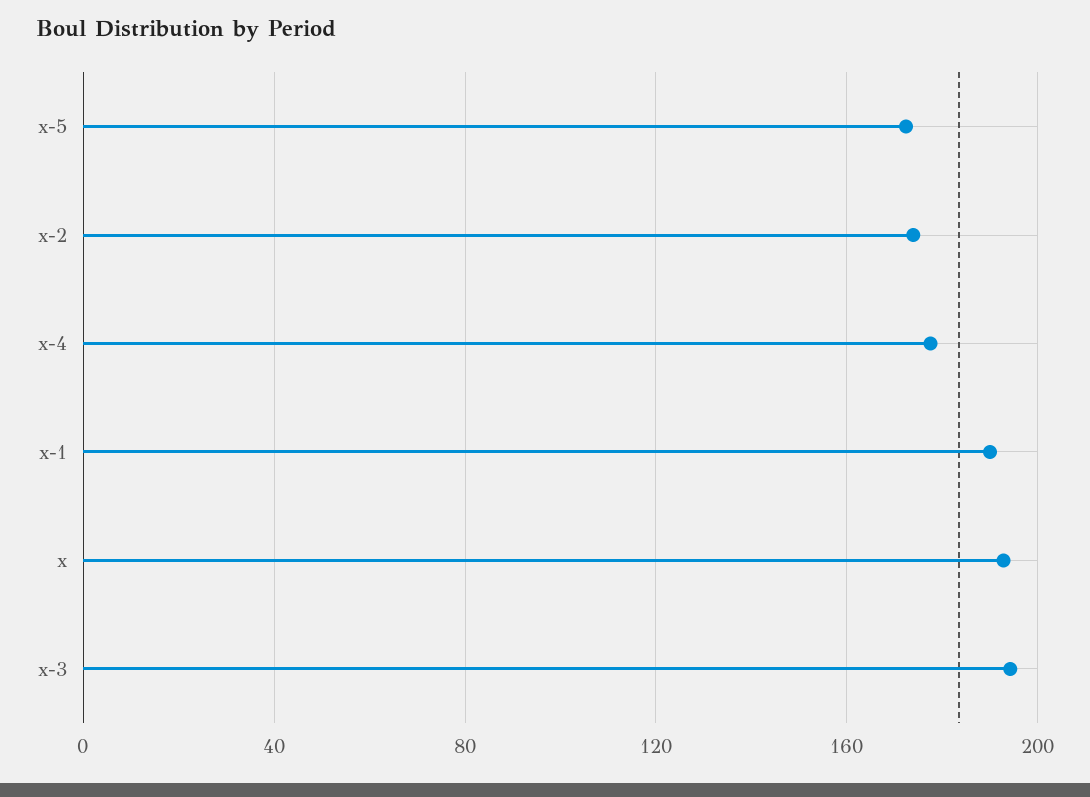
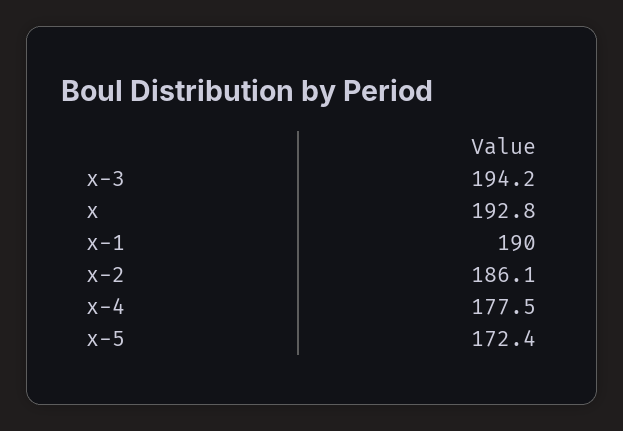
x-2: 175 -> 186.1

